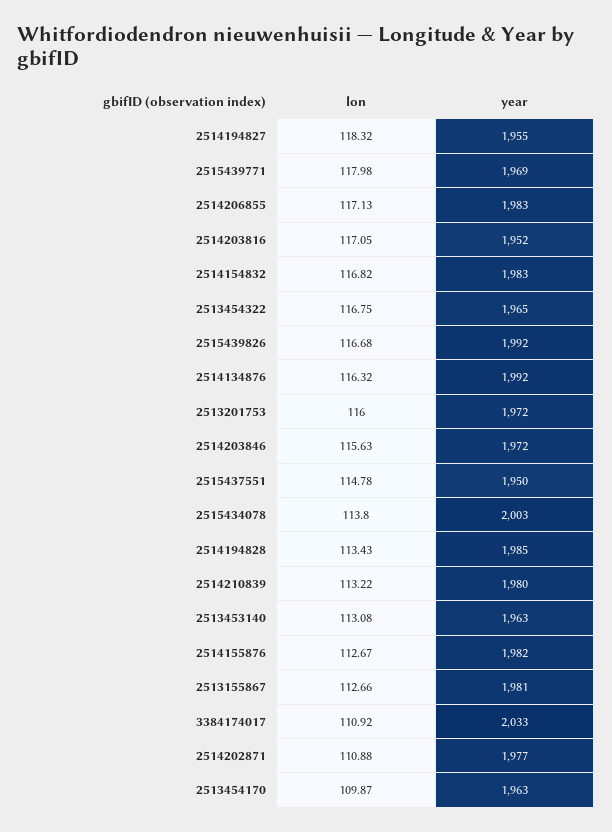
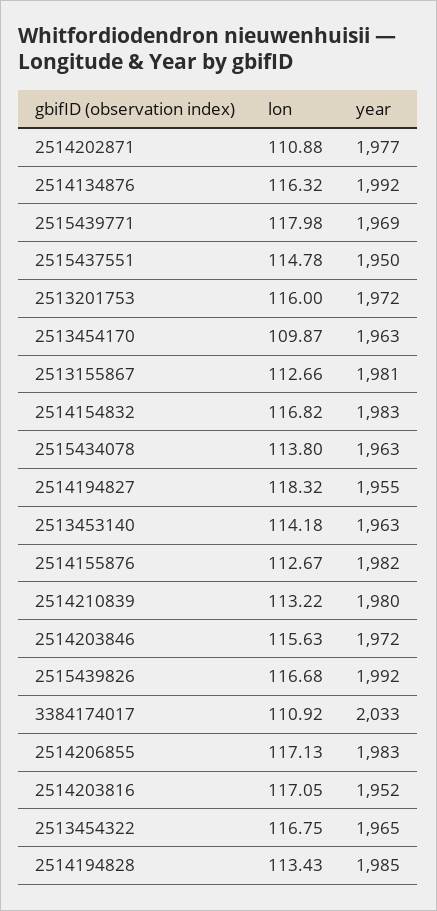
year, 2515434078: 2003 -> 1963
lon, 2513453140: 113.08 -> 114.18

